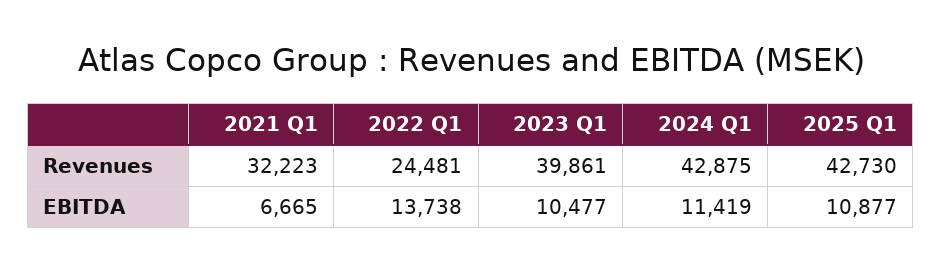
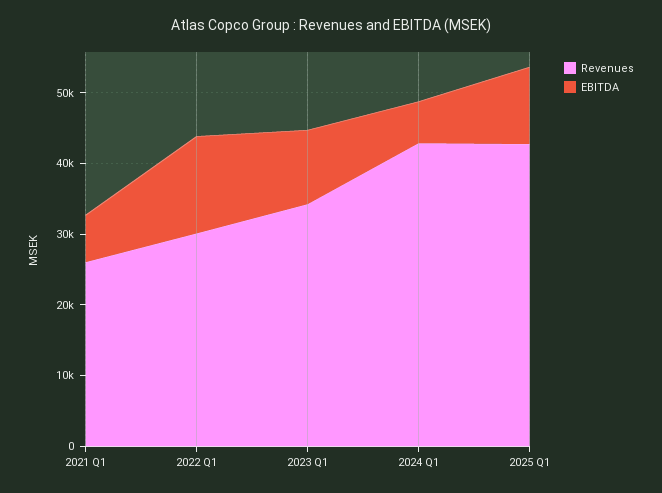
Revenues, 2021 Q1: 32223 -> 26000
Revenues, 2022 Q1: 24481 -> 30000
Revenues, 2023 Q1: 39861 -> 34000
EBITDA, 2024 Q1: 11419 -> 6000

